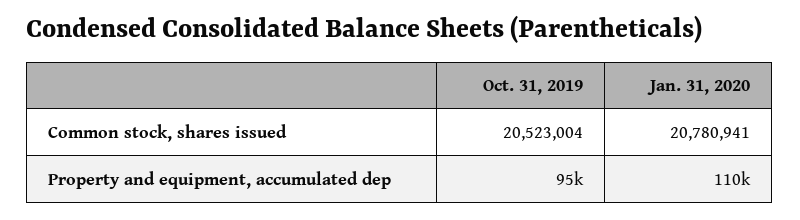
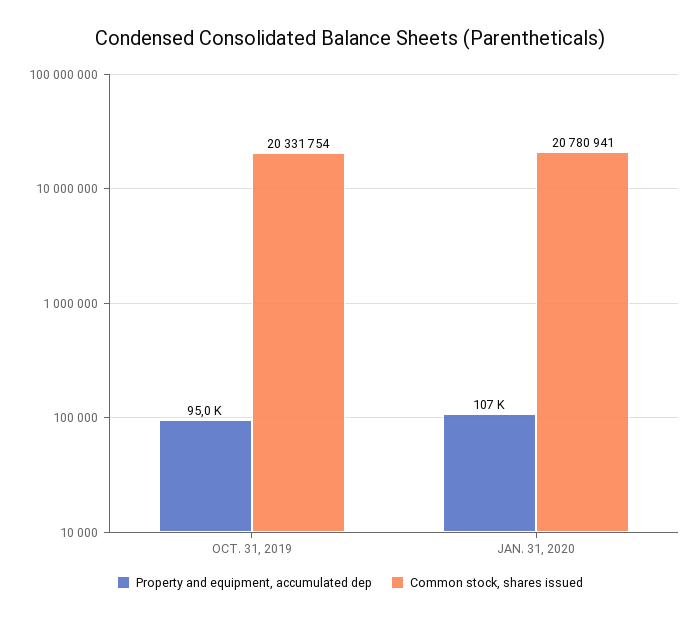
Common stock, shares issued, Oct. 31, 2019: 20523004 -> 20331754
Property and equipment, accumulated dep, Jan. 31, 2020: 110000 -> 107000

